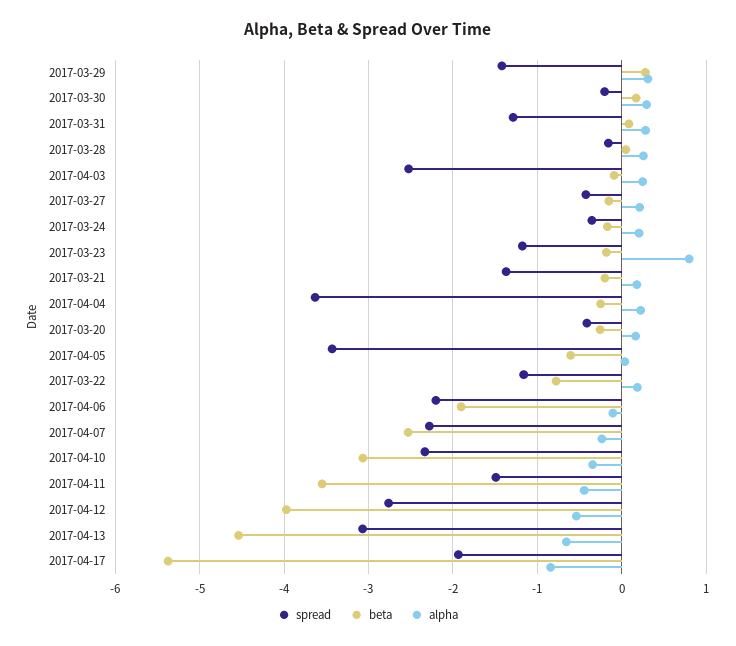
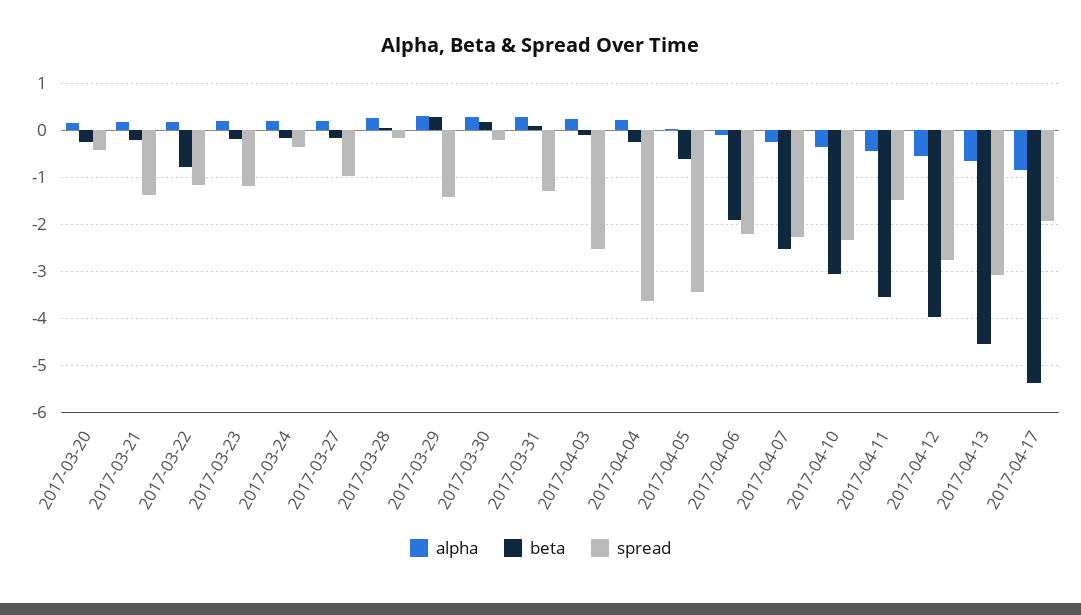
spread, 2017-03-27: -0.4 -> -1
alpha, 2017-03-23: 0.8 -> 0.2

